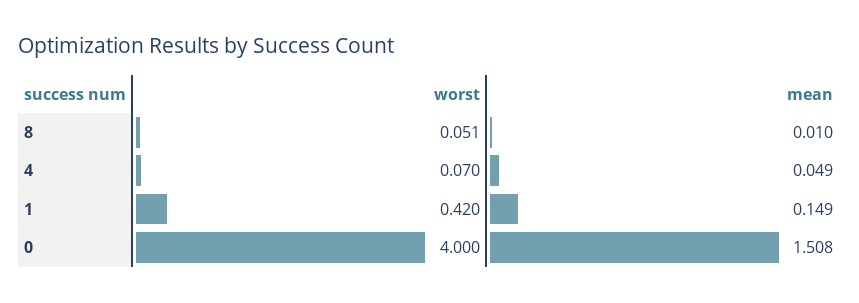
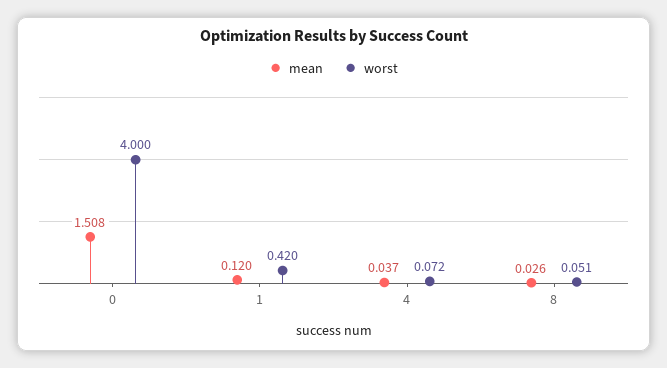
mean, 8: 0.01 -> 0.026
worst, 4: 0.07 -> 0.072
mean, 4: 0.049 -> 0.037
mean, 1: 0.149 -> 0.12

